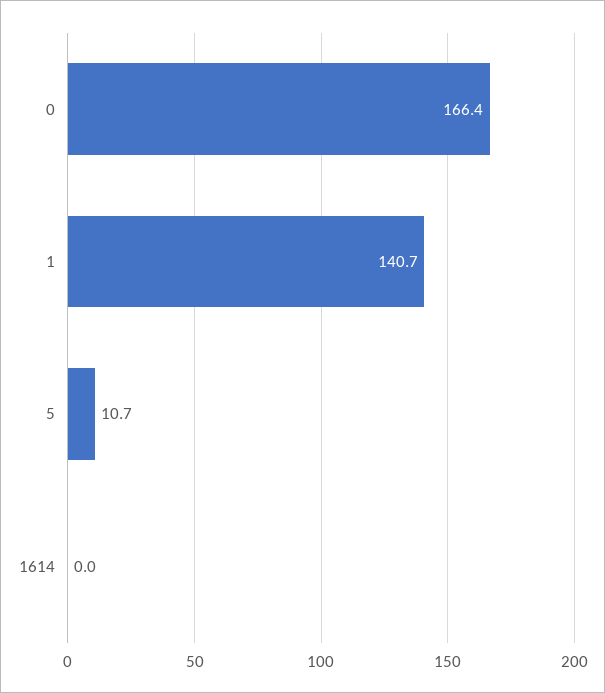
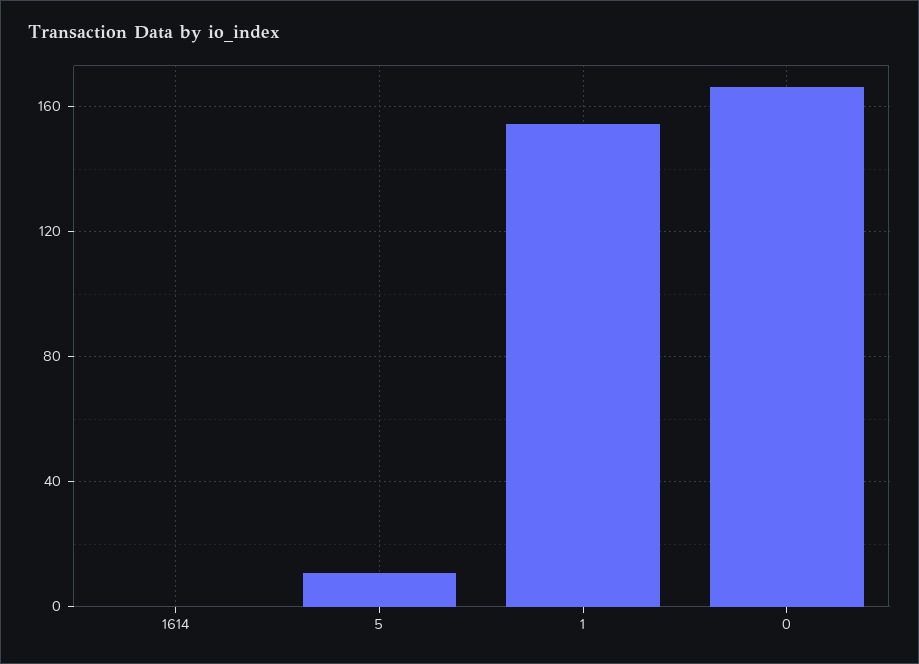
1: 140.7 -> 155

